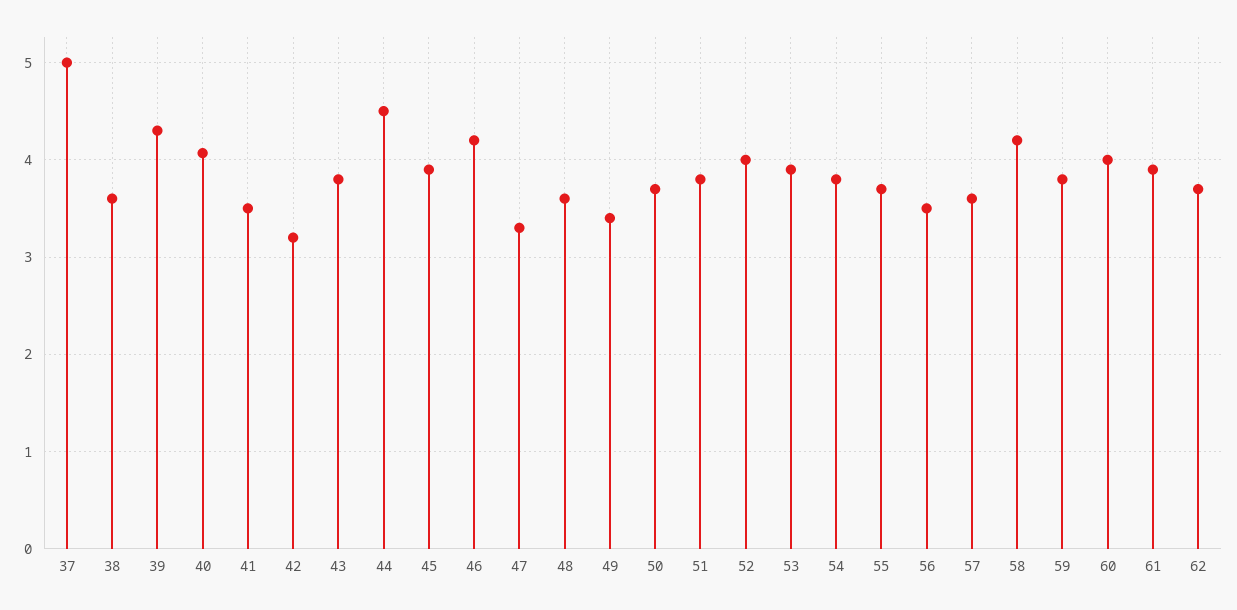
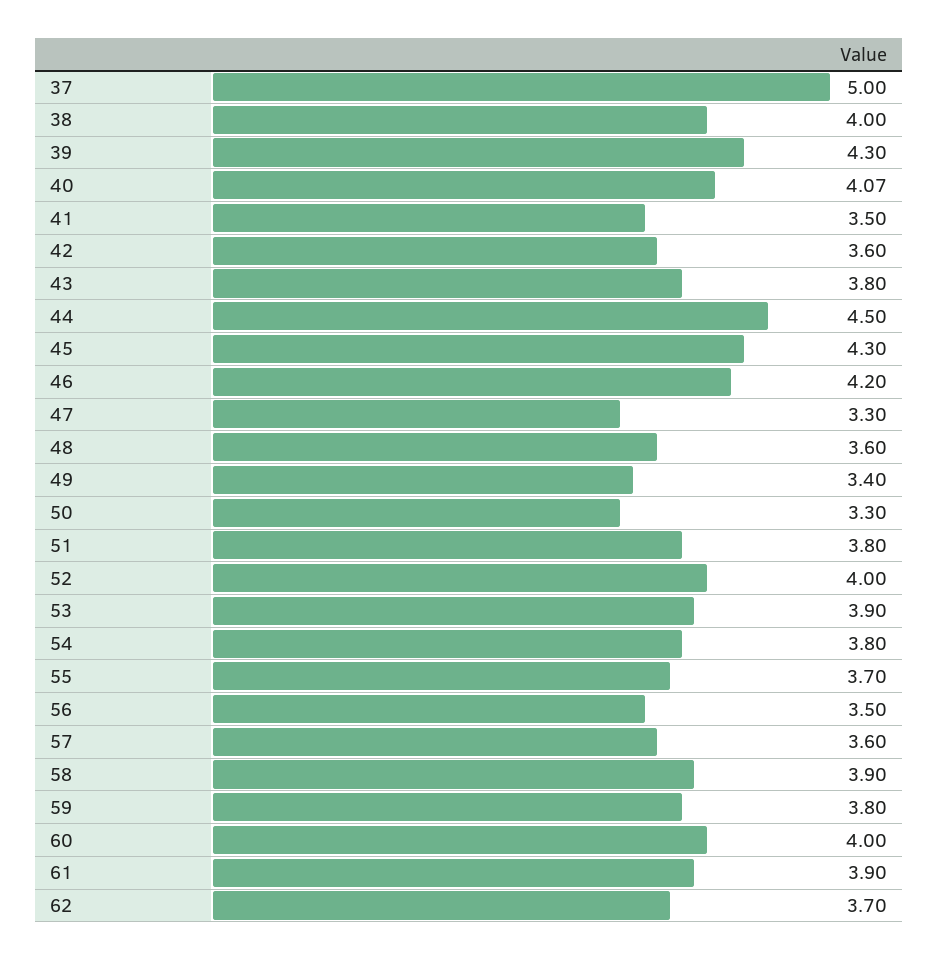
38: 3.6 -> 4
42: 3.2 -> 3.6
45: 3.9 -> 4.3
50: 3.7 -> 3.3
58: 4.2 -> 3.9

